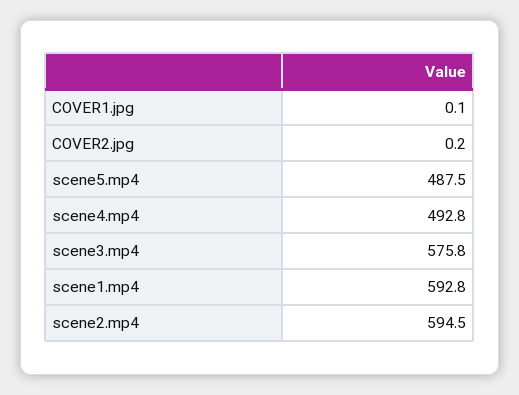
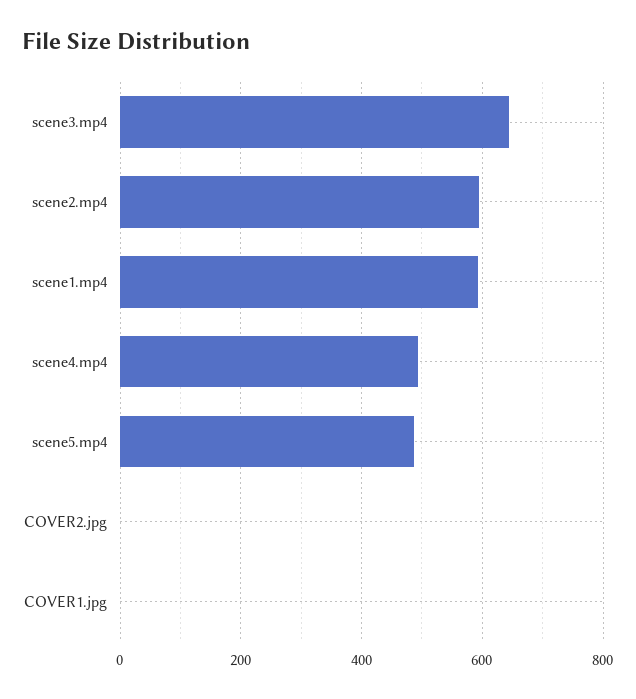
scene3.mp4: 575.8 -> 640

